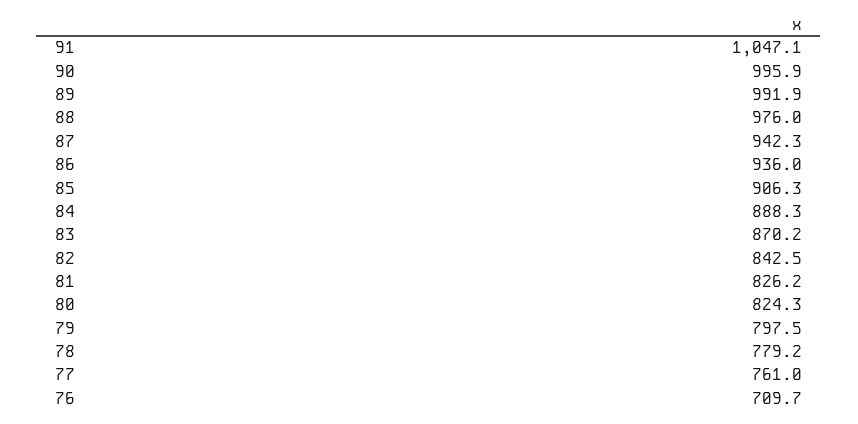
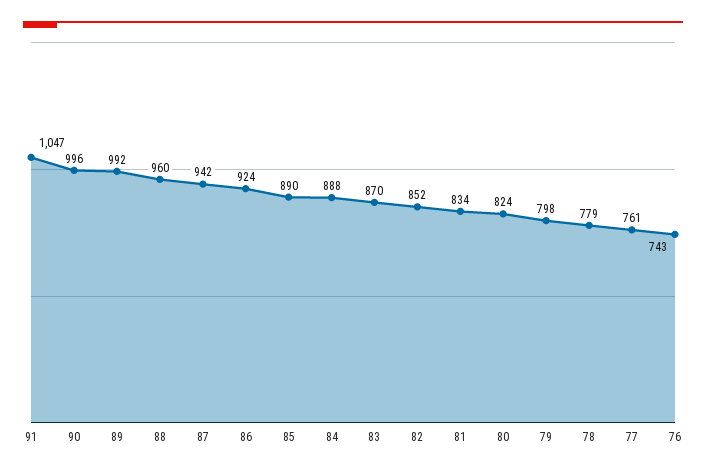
88: 976 -> 960
86: 936 -> 924
85: 906.3 -> 890
82: 842.5 -> 852
81: 826.2 -> 834
76: 709.7 -> 743

